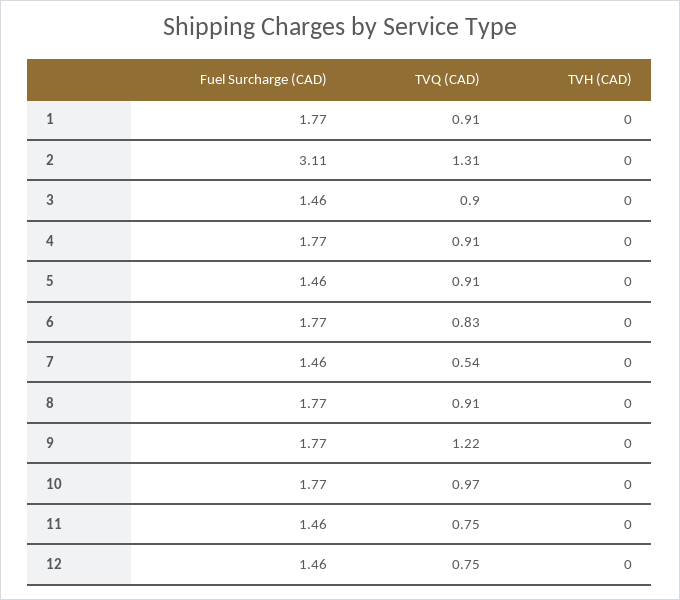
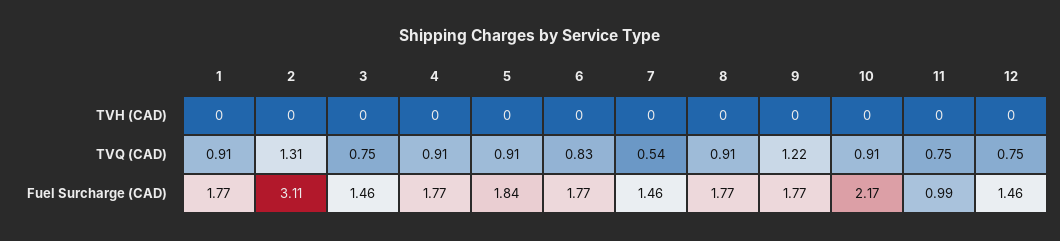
TVQ (CAD), 3: 0.9 -> 0.75
Fuel Surcharge (CAD), 5: 1.46 -> 1.84
Fuel Surcharge (CAD), 10: 1.77 -> 2.17
TVQ (CAD), 10: 0.97 -> 0.91
Fuel Surcharge (CAD), 11: 1.46 -> 0.99

